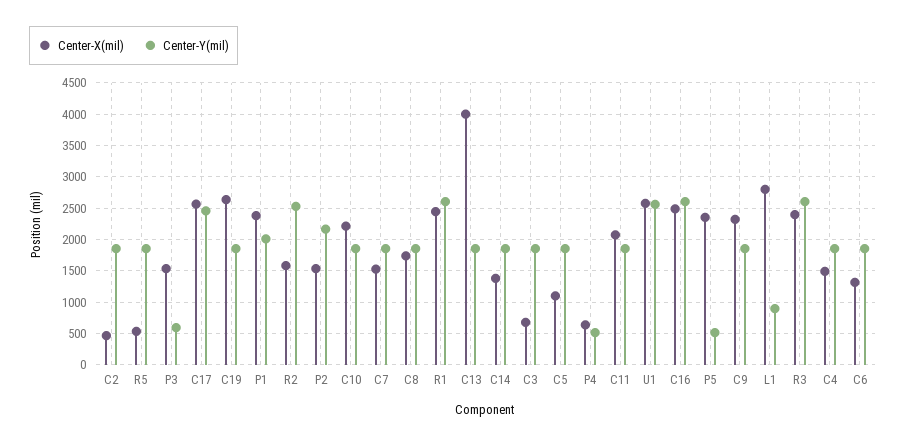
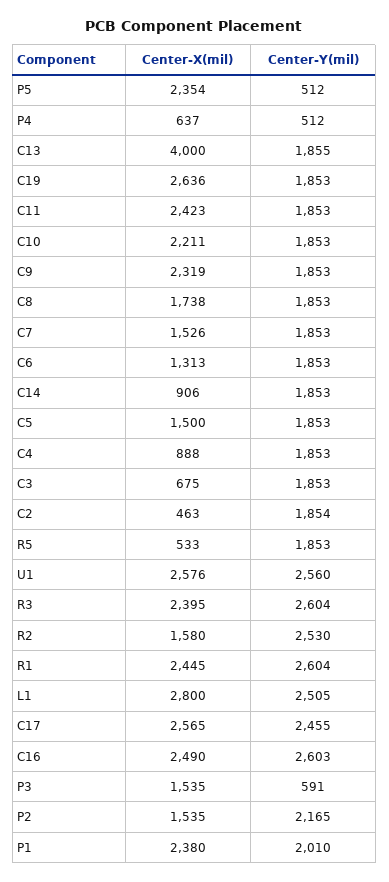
Center-X(mil), C14: 1400 -> 906
Center-X(mil), C5: 1100 -> 1500
Center-X(mil), C11: 2100 -> 2423
Center-Y(mil), L1: 900 -> 2505
Center-X(mil), C4: 1500 -> 888

